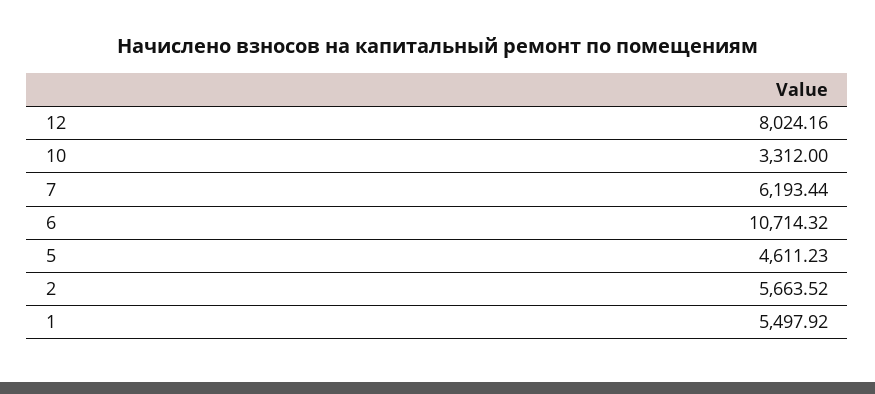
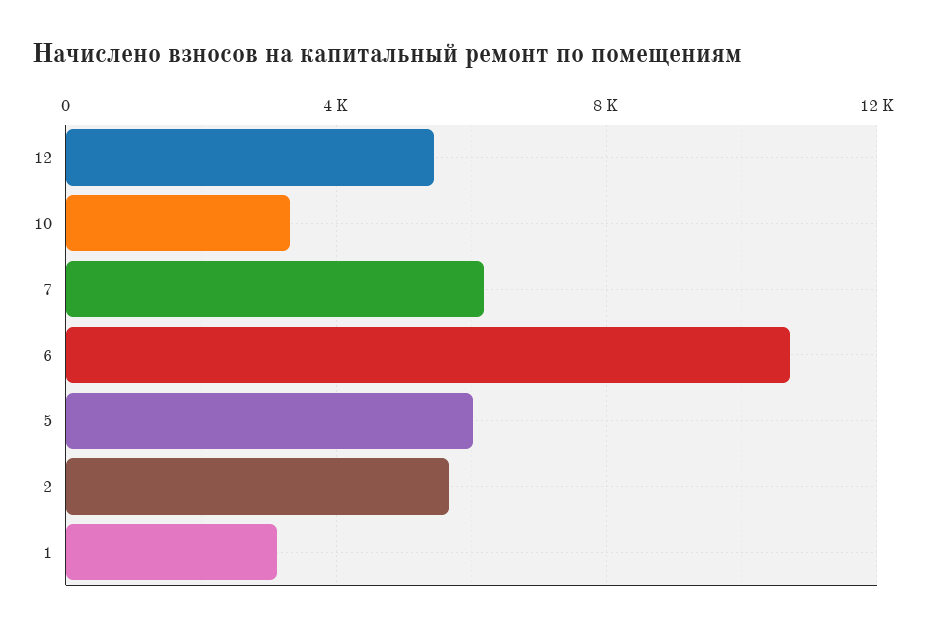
12: 8024.16 -> 5500
5: 4611.23 -> 6000
1: 5497.92 -> 3000

